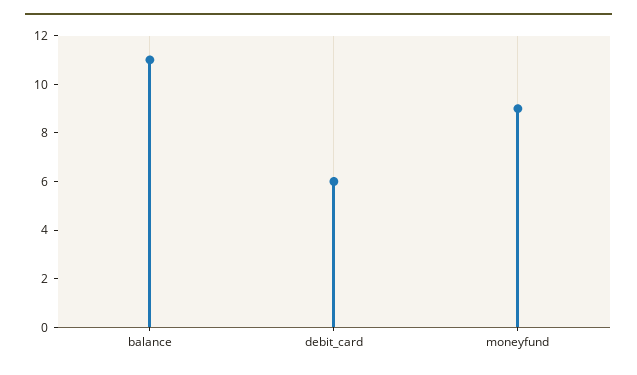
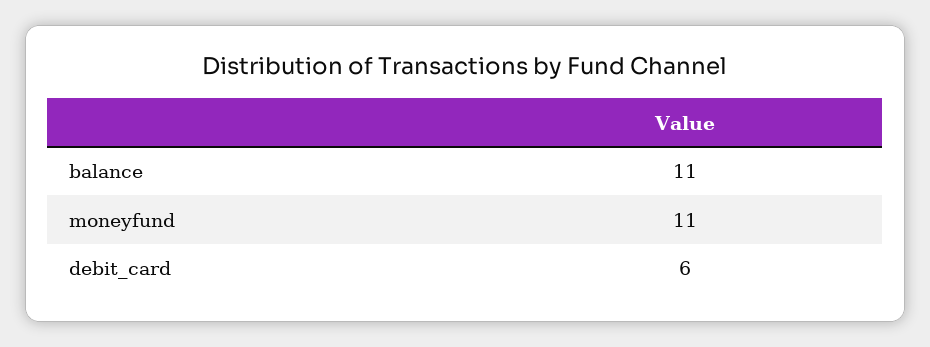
moneyfund: 9 -> 11

